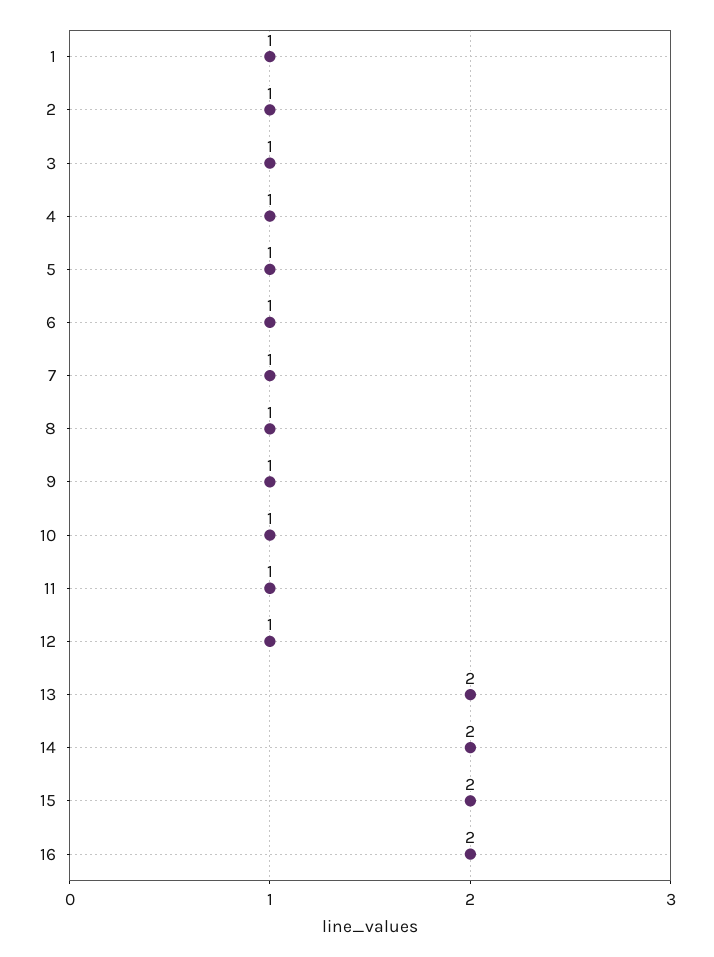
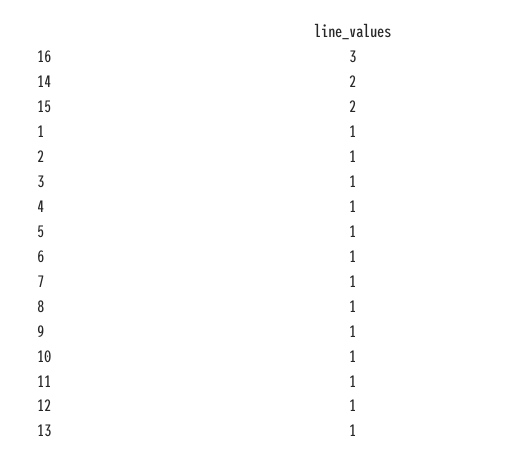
13: 2 -> 1
16: 2 -> 3

